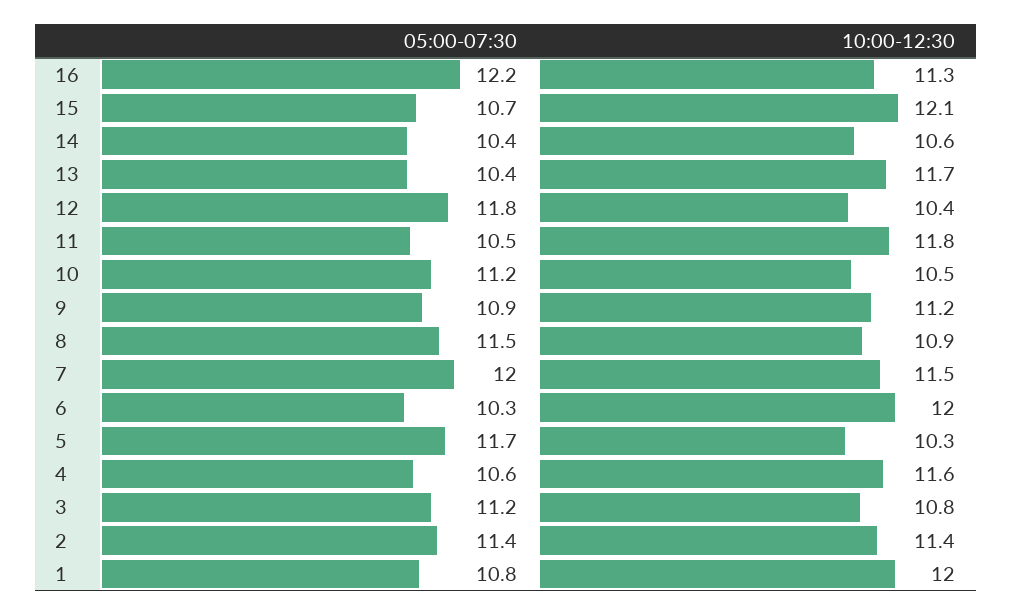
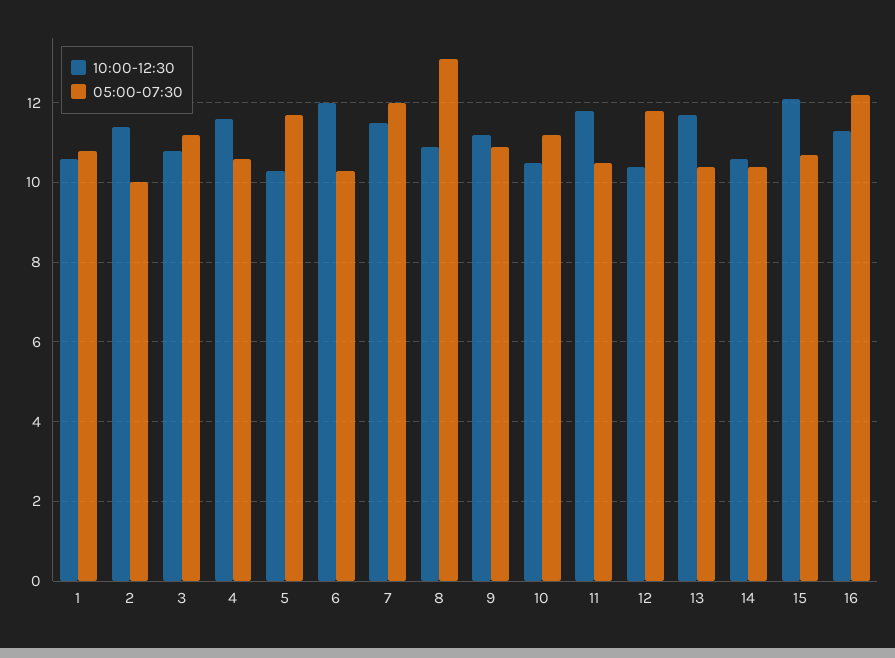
05:00-07:30, 8: 11.5 -> 13
05:00-07:30, 2: 11.4 -> 10
10:00-12:30, 1: 12 -> 10.5

